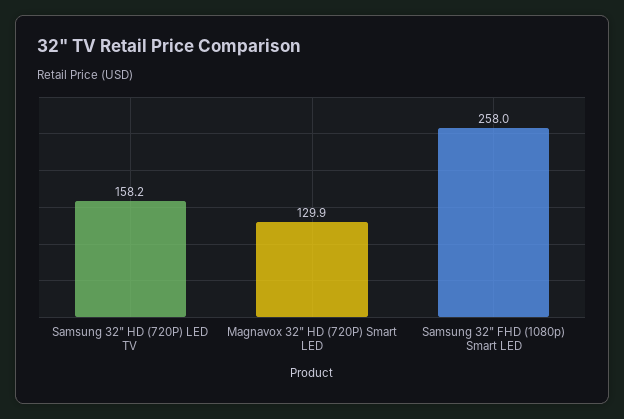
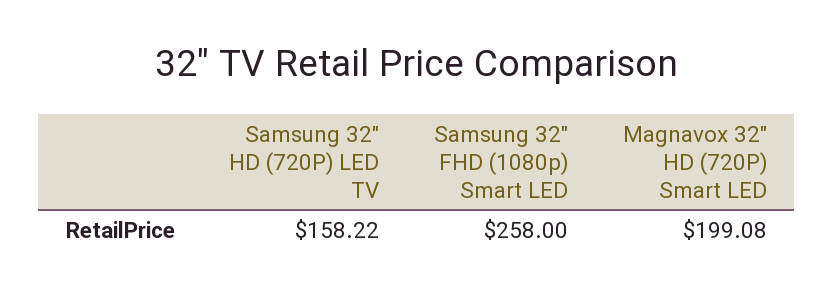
Magnavox 32" HD (720P) Smart LED: 129.9 -> 199.08

